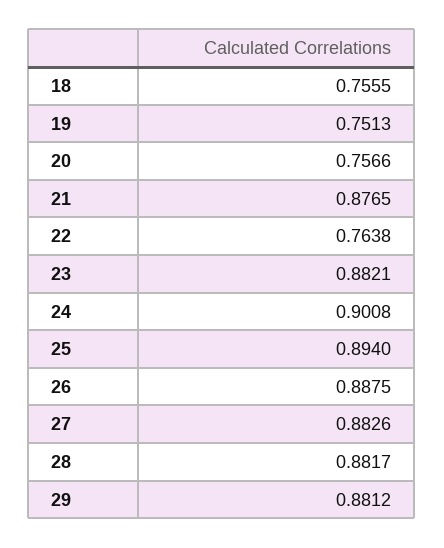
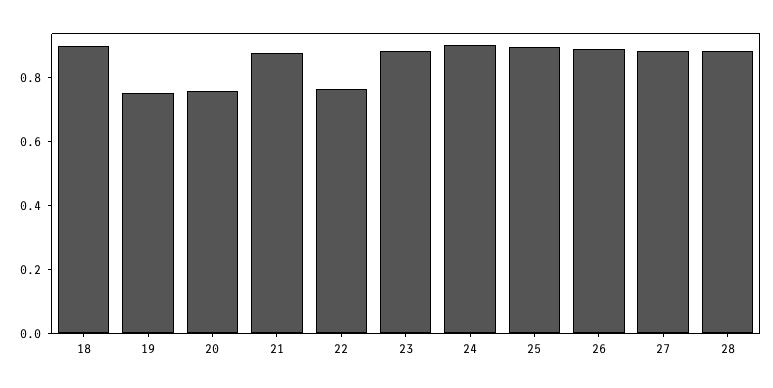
18: 0.7555 -> 0.9
29: 0.8812 -> none

